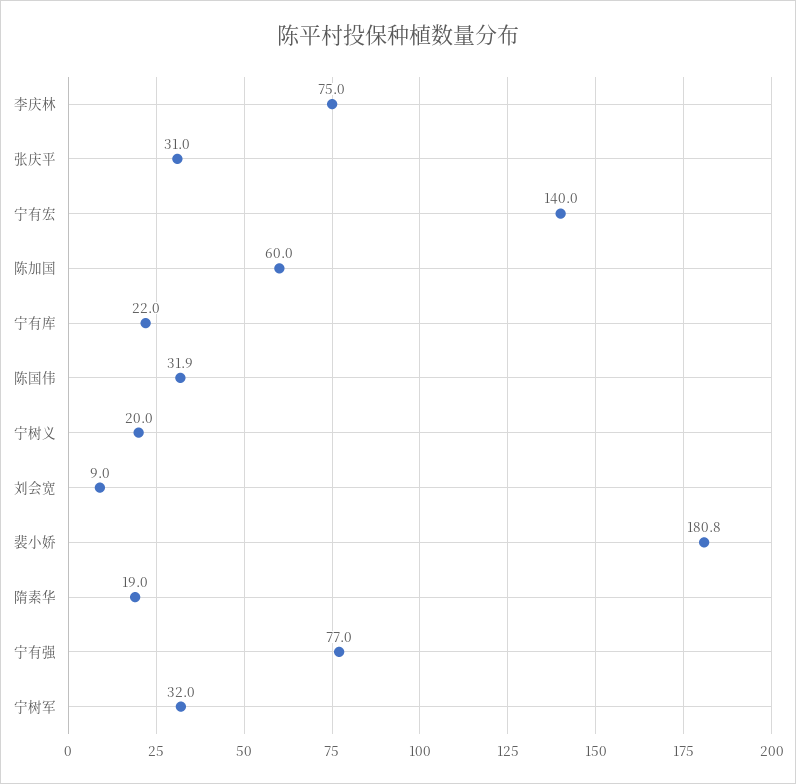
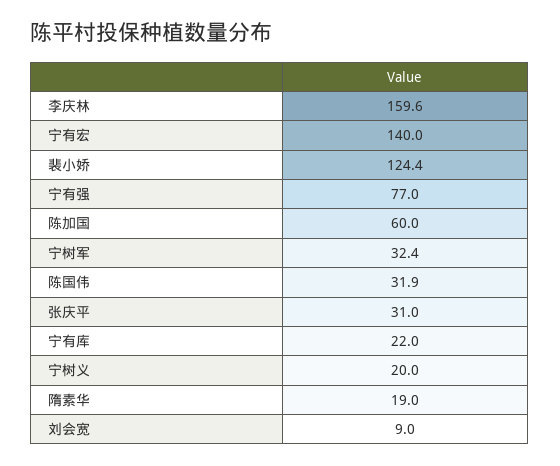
李庆林: 75 -> 159.6
裴小娇: 180.8 -> 124.4
宁树军: 32 -> 32.4

